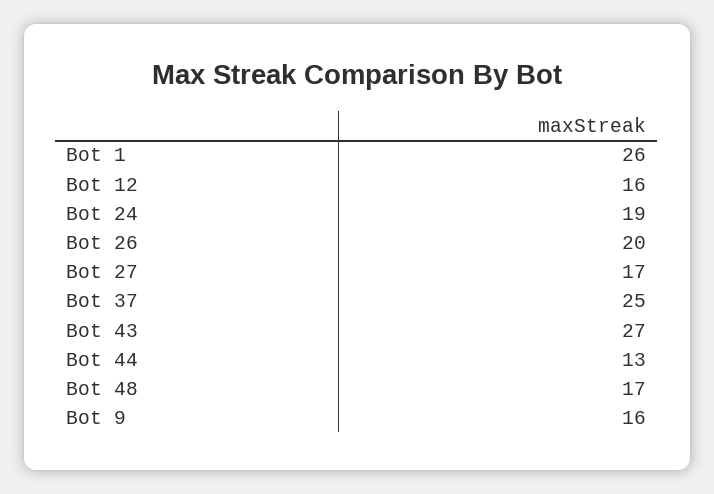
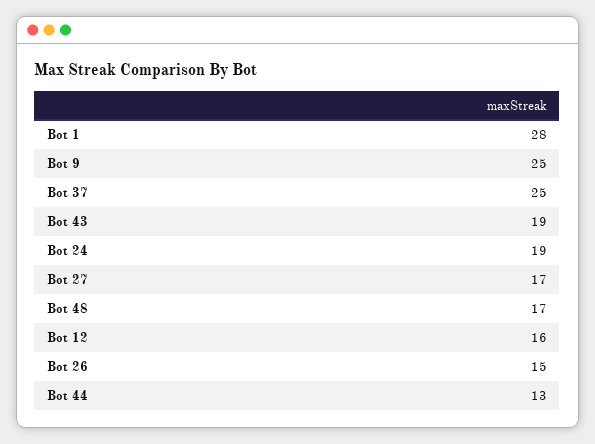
Bot 1: 26 -> 28
Bot 26: 20 -> 15
Bot 43: 27 -> 19
Bot 9: 16 -> 25

